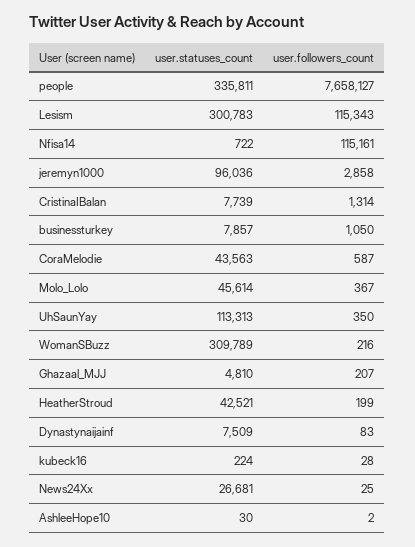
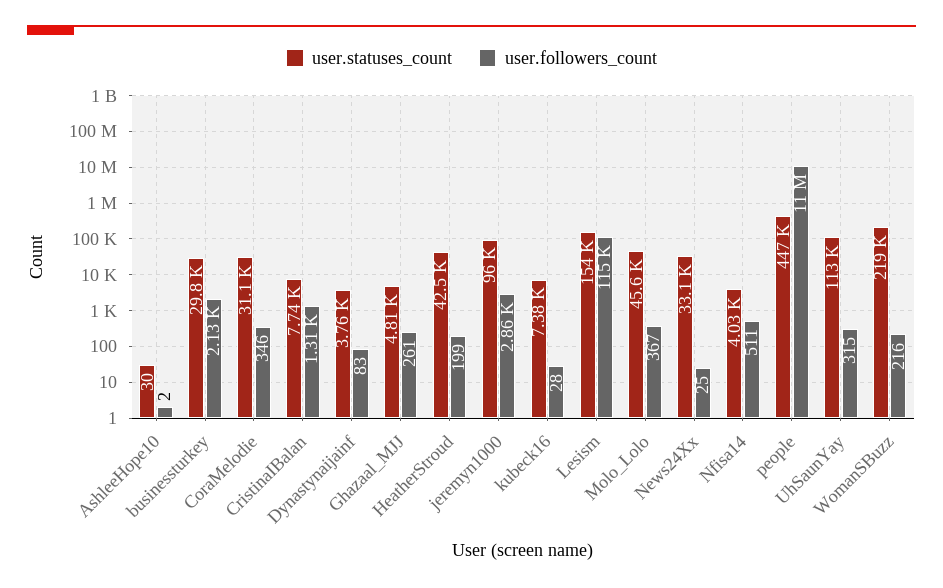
user.statuses_count, people: 335811 -> 447000
user.followers_count, people: 7658127 -> 11000000
user.statuses_count, Lesism: 300783 -> 154000
user.statuses_count, Nfisa14: 722 -> 4030
user.followers_count, Nfisa14: 115161 -> 511
user.statuses_count, businessturkey: 7857 -> 29800
user.followers_count, businessturkey: 1050 -> 2130
user.statuses_count, CoraMelodie: 43563 -> 31100
user.followers_count, CoraMelodie: 587 -> 346
user.followers_count, UhSaunYay: 350 -> 315
user.statuses_count, WomanSBuzz: 309789 -> 219000
user.followers_count, Ghazaal_MJJ: 207 -> 261
user.statuses_count, Dynastynaijainf: 7509 -> 3760
user.statuses_count, kubeck16: 224 -> 7380
user.statuses_count, News24Xx: 26681 -> 33100

